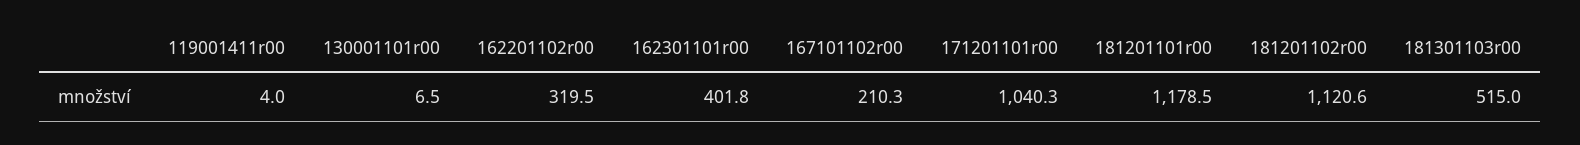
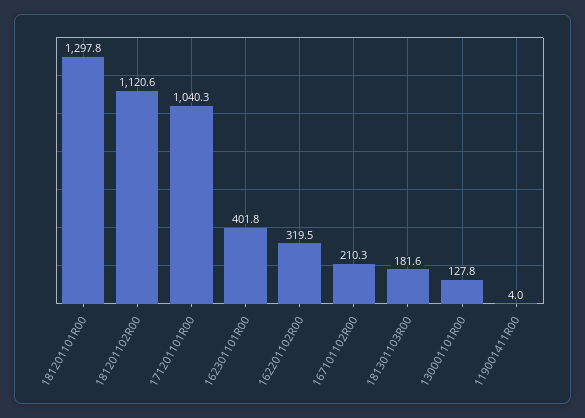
130001101r00: 6.5 -> 127.8
181201101r00: 1178.5 -> 1297.8
181301103r00: 515 -> 181.6

